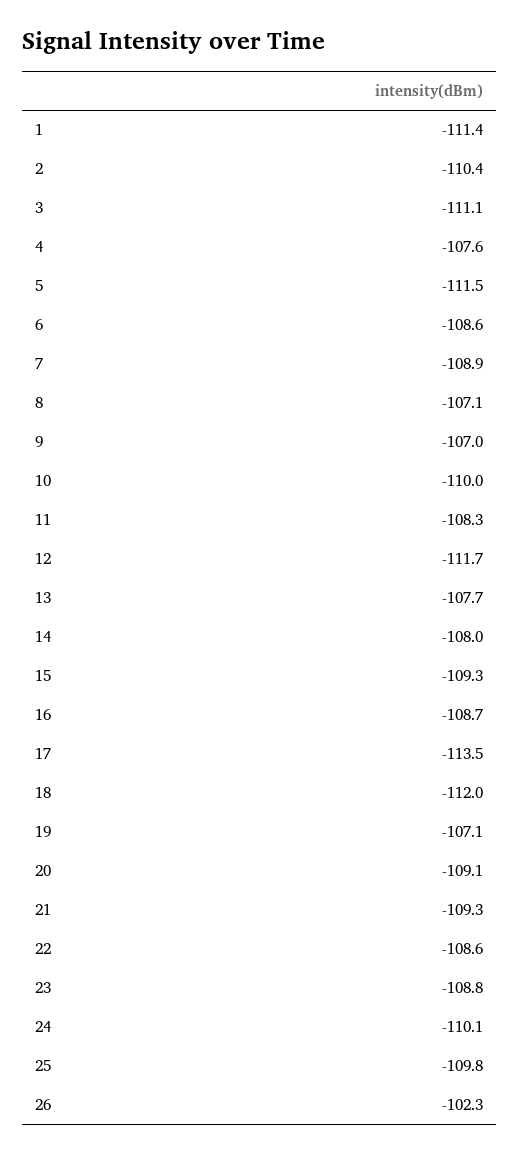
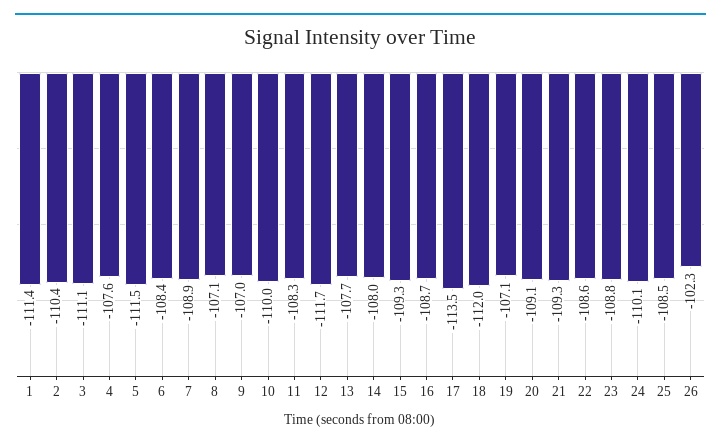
6: -108.6 -> -108.4
25: -109.8 -> -108.5

